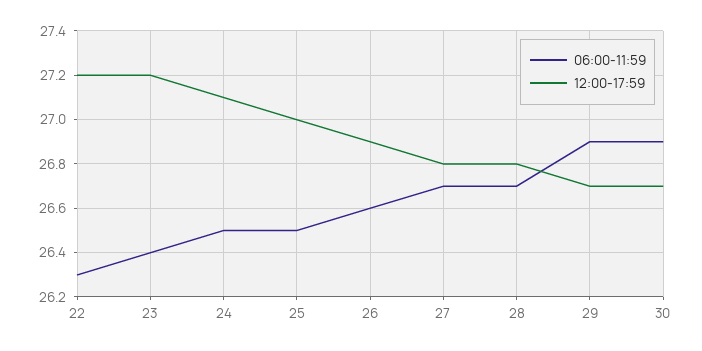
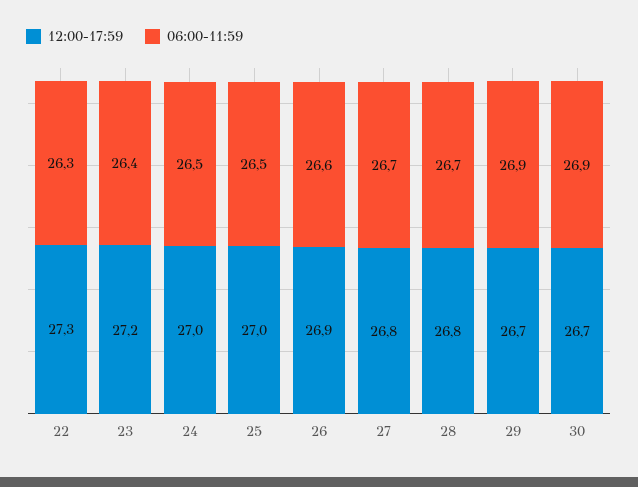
12:00-17:59, 22: 27.2 -> 27.3
12:00-17:59, 24: 27.1 -> 27

